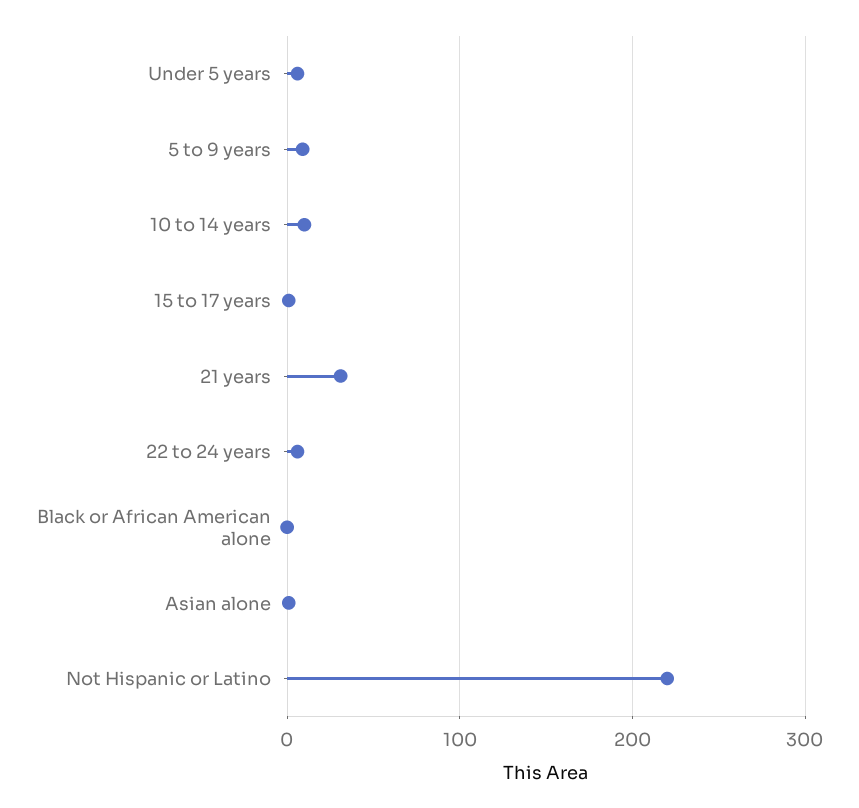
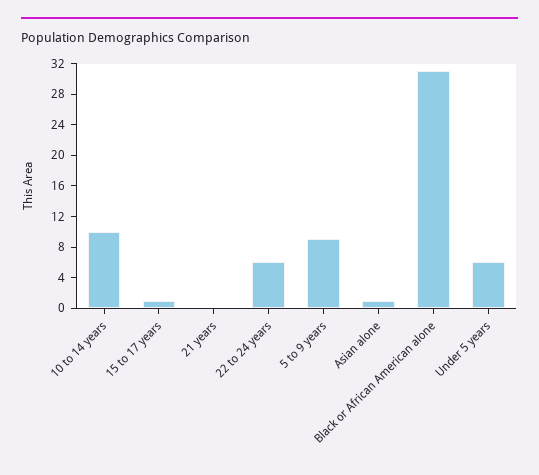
21 years: 30 -> 0
Black or African American alone: 0 -> 32
Not Hispanic or Latino: 220 -> none

